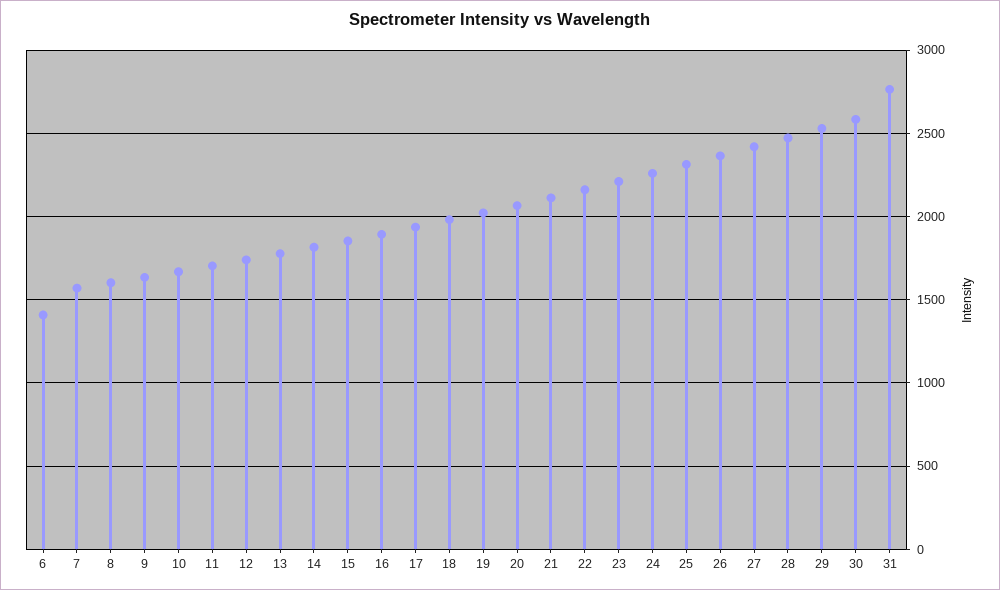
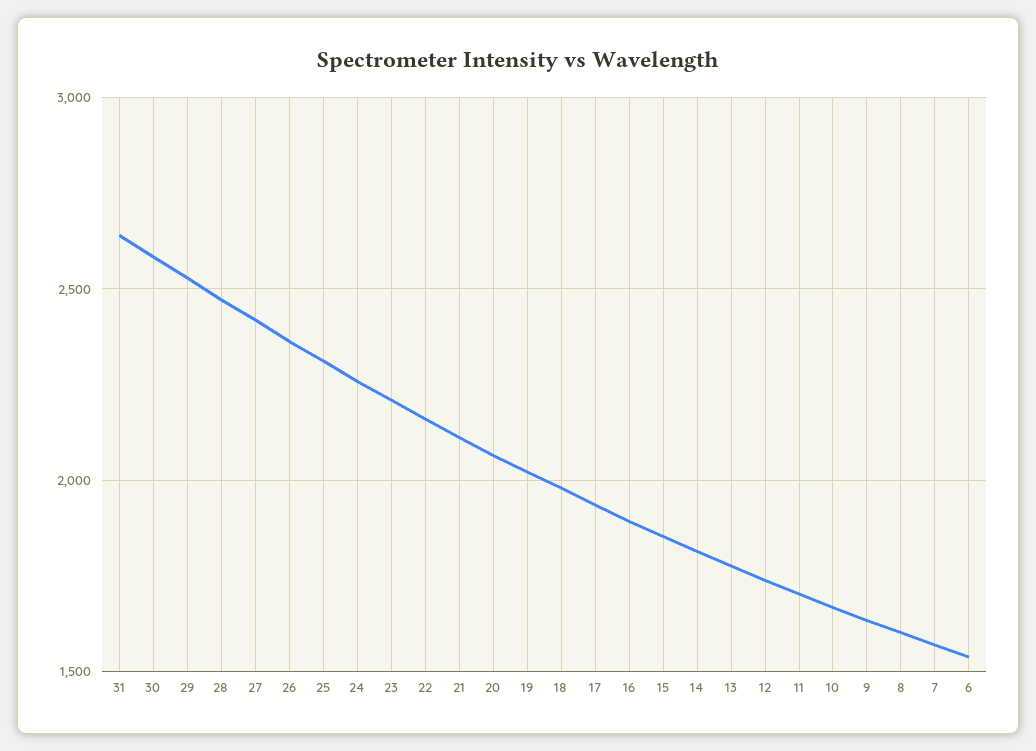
6: 1400 -> 1550
31: 2750 -> 2650

